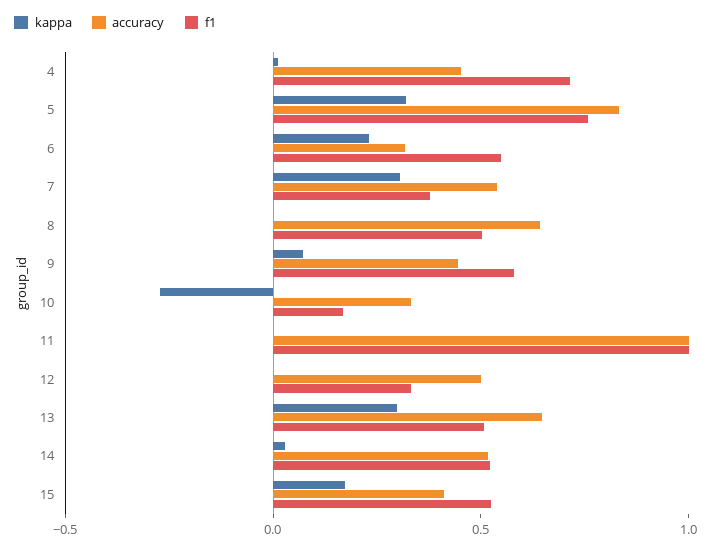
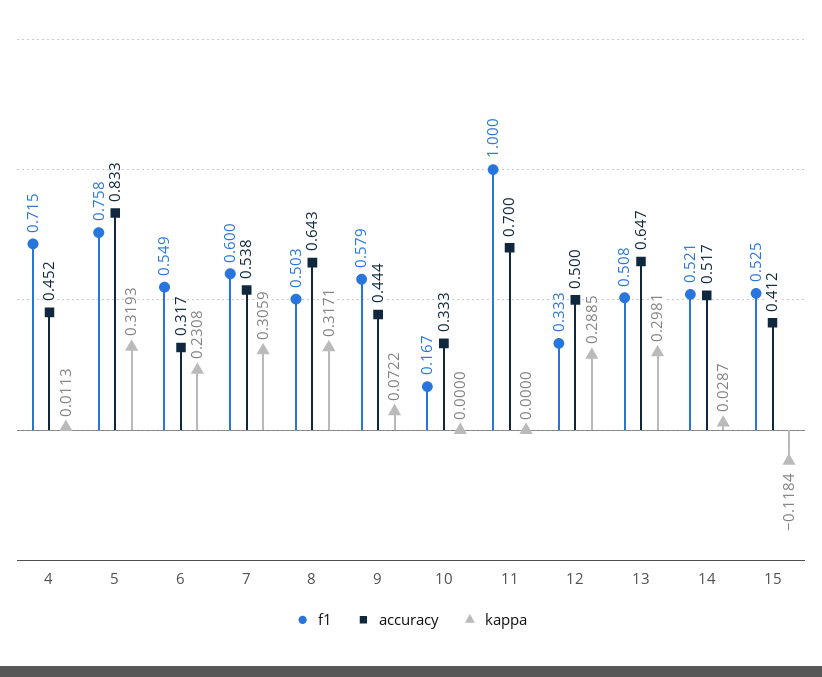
f1, 7: 0.4 -> 0.6
kappa, 8: 0 -> 0.3171
kappa, 10: -0.3 -> 0
accuracy, 11: 1 -> 0.7
kappa, 12: 0 -> 0.2885
kappa, 15: 0.2 -> -0.1184

